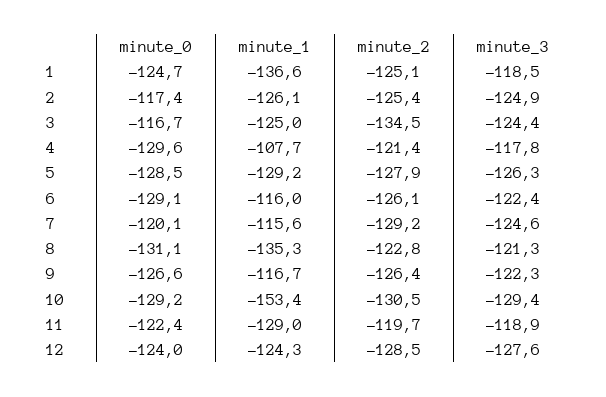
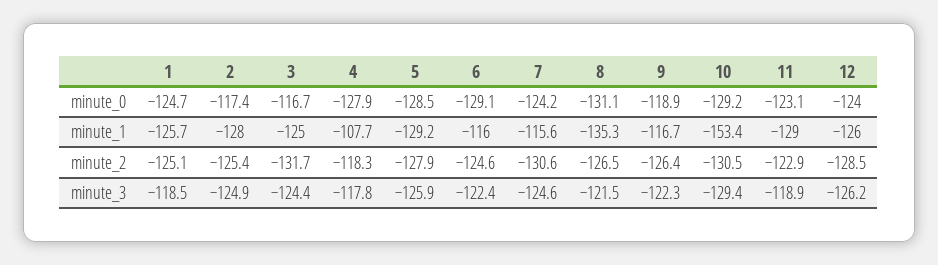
minute_1, 1: -136.6 -> -125.7
minute_1, 2: -126.1 -> -128
minute_2, 3: -134.5 -> -131.7
minute_0, 4: -129.6 -> -127.9
minute_2, 4: -121.4 -> -118.3
minute_3, 5: -126.3 -> -125.9
minute_2, 6: -126.1 -> -124.6
minute_0, 7: -120.1 -> -124.2
minute_2, 7: -129.2 -> -130.6
minute_2, 8: -122.8 -> -126.5
minute_3, 8: -121.3 -> -121.5
minute_0, 9: -126.6 -> -118.9
minute_0, 11: -122.4 -> -123.1
minute_2, 11: -119.7 -> -122.9
minute_1, 12: -124.3 -> -126
minute_3, 12: -127.6 -> -126.2

